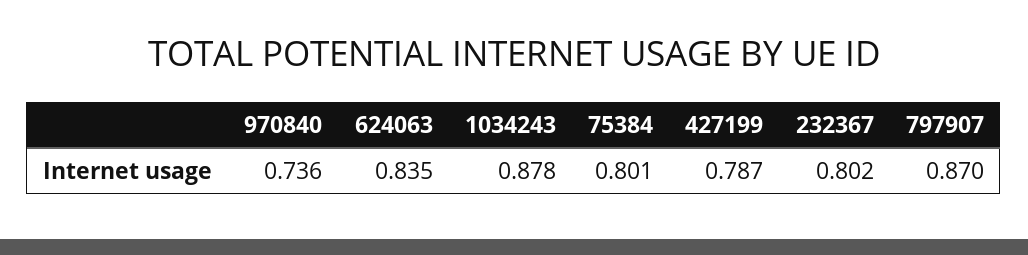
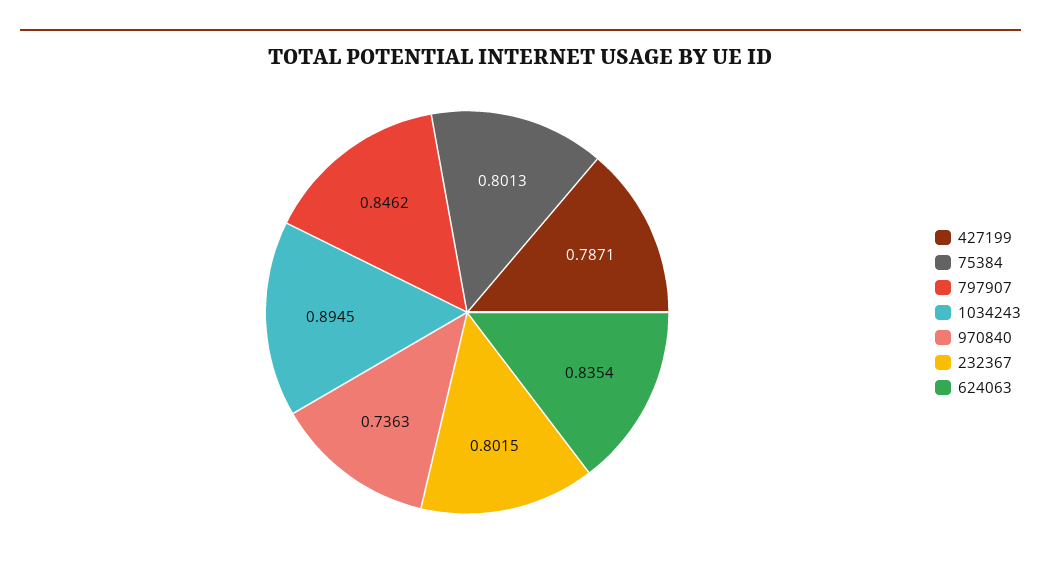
1034243: 0.878 -> 0.8945
797907: 0.87 -> 0.8462

